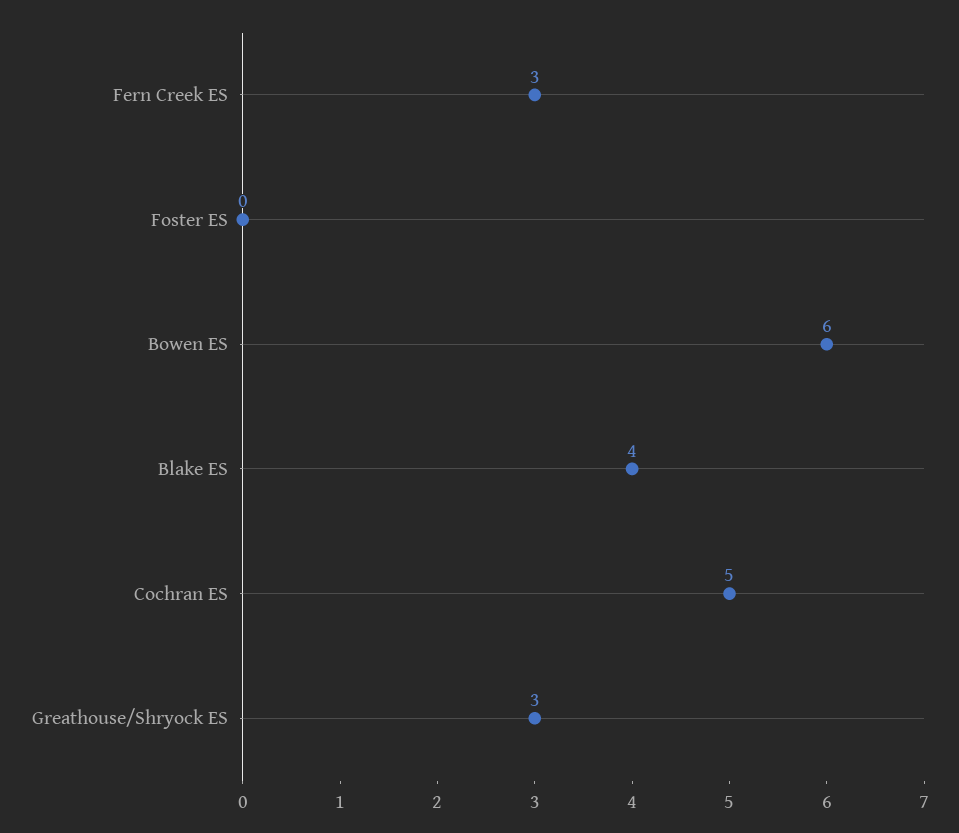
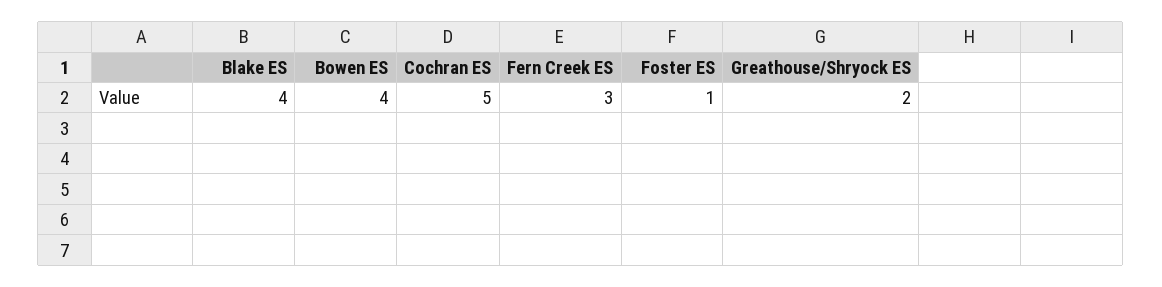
Foster ES: 0 -> 1
Bowen ES: 6 -> 4
Greathouse/Shryock ES: 3 -> 2

